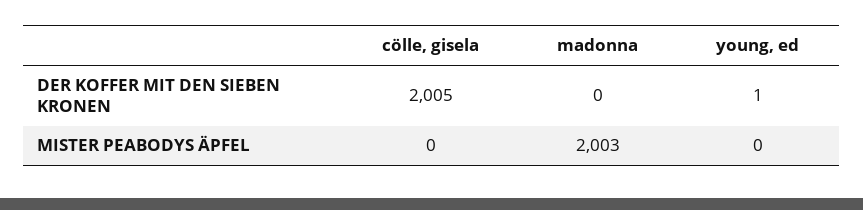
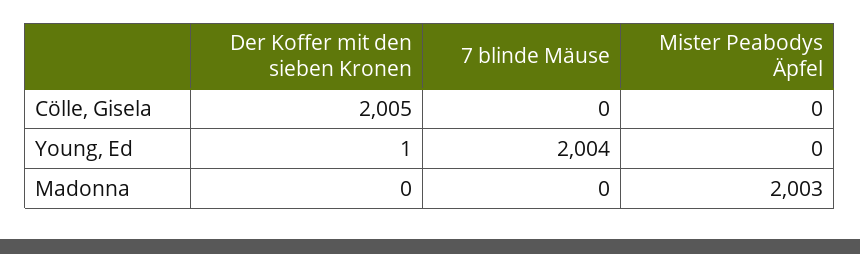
cölle, gisela, 7 blinde Mäuse: none -> 0
young, ed, 7 blinde Mäuse: none -> 2004
madonna, 7 blinde Mäuse: none -> 0

